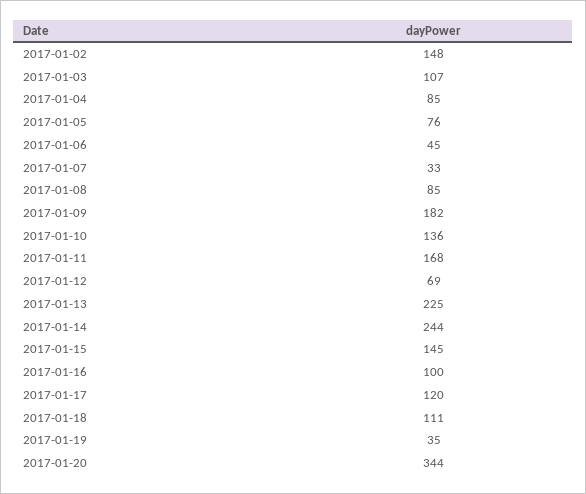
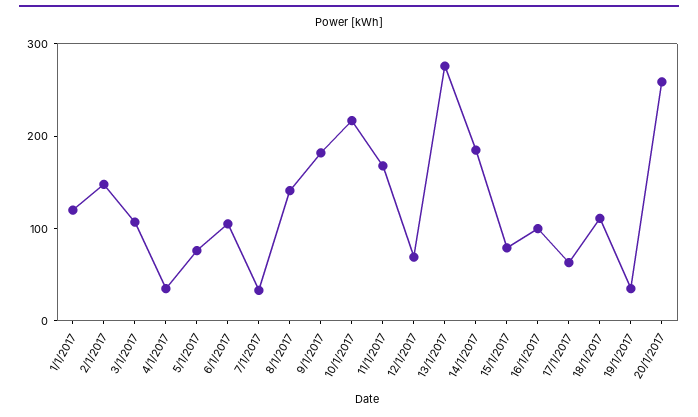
2017-01-04: 85 -> 40
2017-01-06: 45 -> 100
2017-01-08: 85 -> 140
2017-01-10: 136 -> 220
2017-01-13: 225 -> 280
2017-01-14: 244 -> 180
2017-01-15: 145 -> 80
2017-01-17: 120 -> 60
2017-01-20: 344 -> 260
1/1/2017: none -> 120

